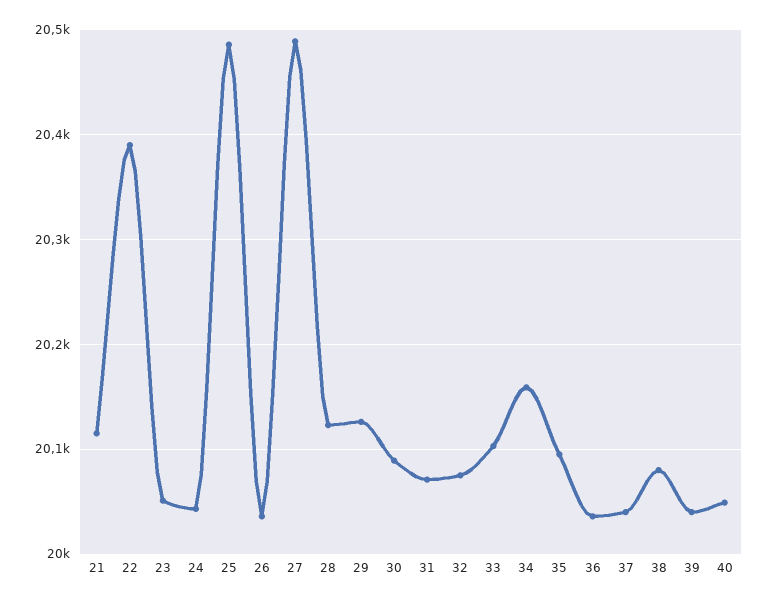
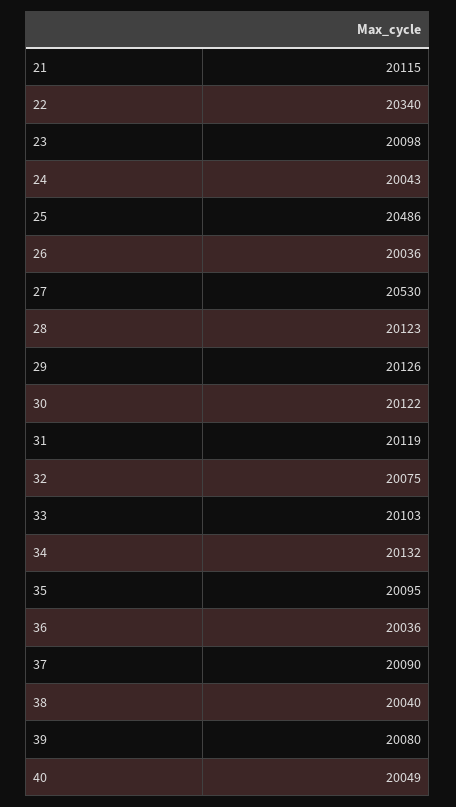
22: 20390 -> 20340
23: 20050 -> 20098
27: 20490 -> 20530
30: 20090 -> 20122
31: 20070 -> 20119
34: 20160 -> 20132
37: 20040 -> 20090
38: 20080 -> 20040
39: 20040 -> 20080

